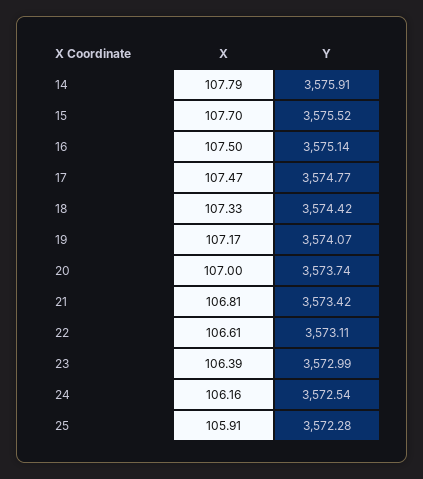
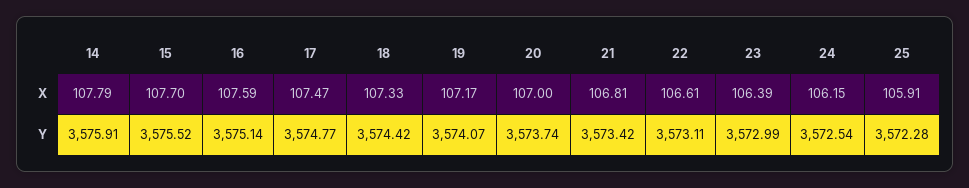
X, 16: 107.5 -> 107.59
X, 24: 106.16 -> 106.15

